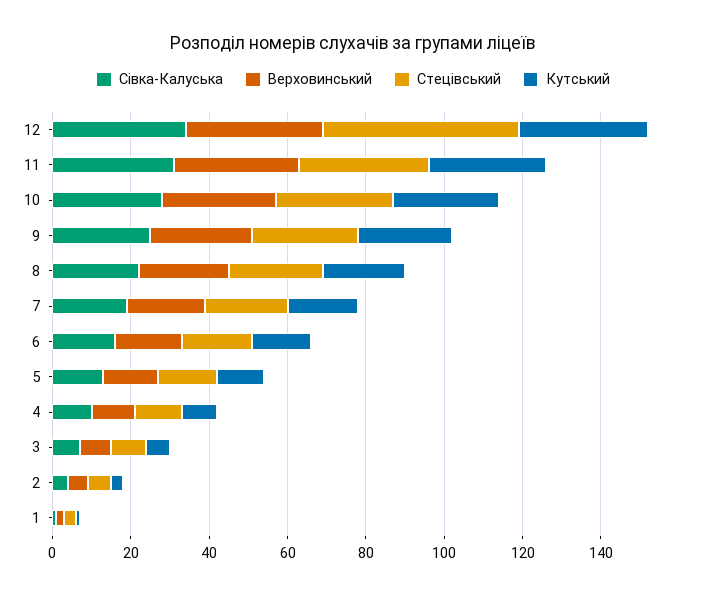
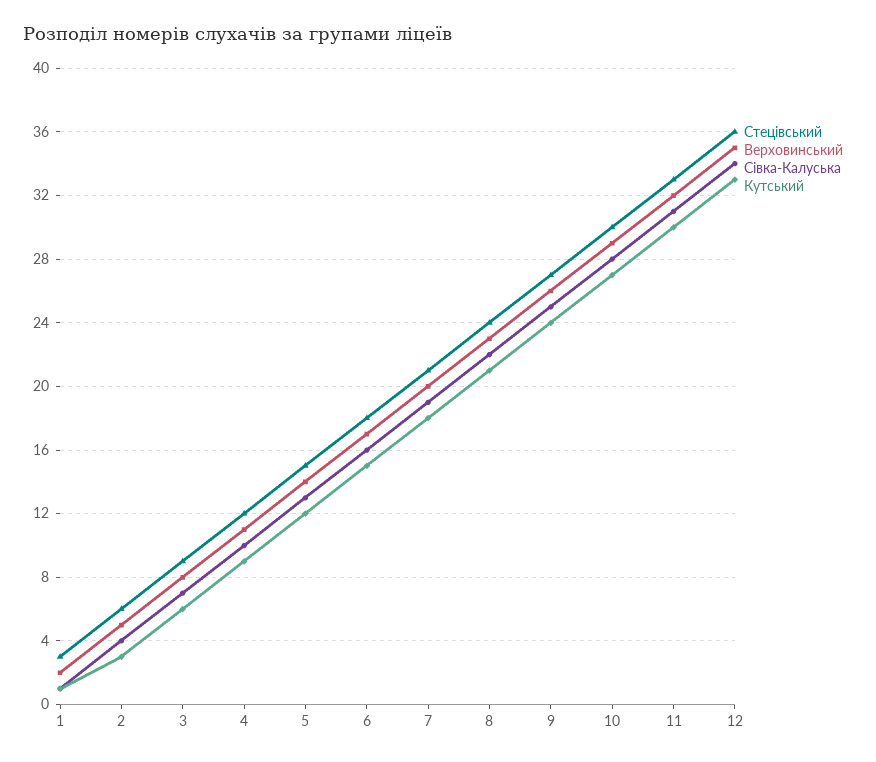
Стецівський, 12: 50 -> 36

